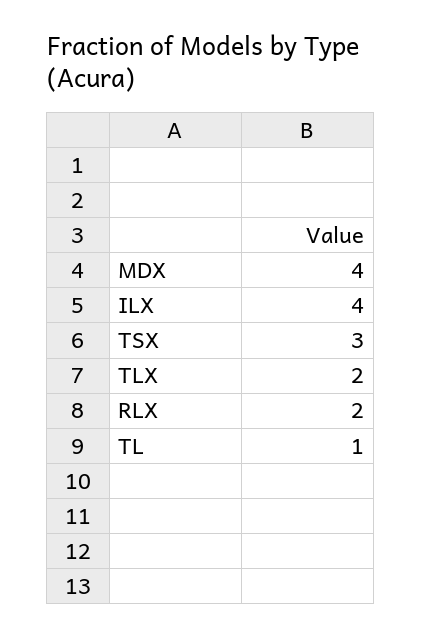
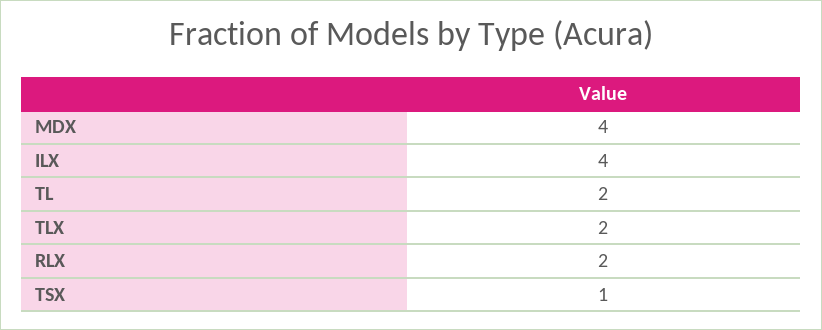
TSX: 3 -> 1
TL: 1 -> 2

